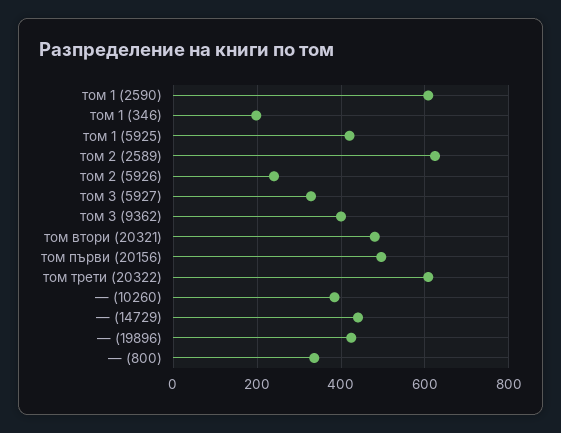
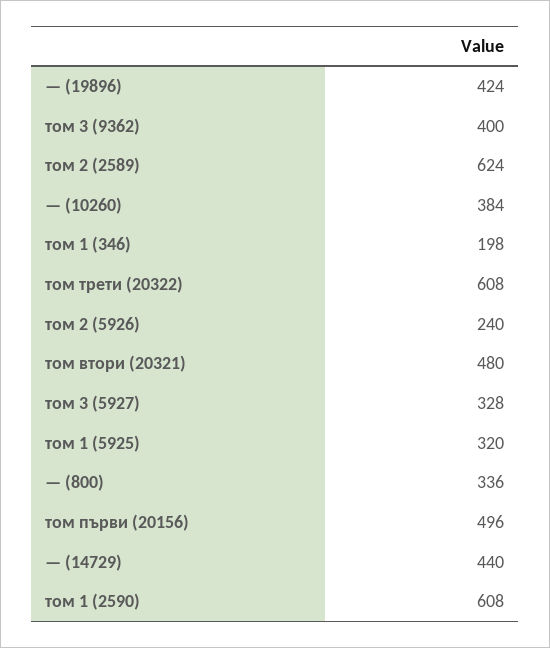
том 1 (5925): 420 -> 320

